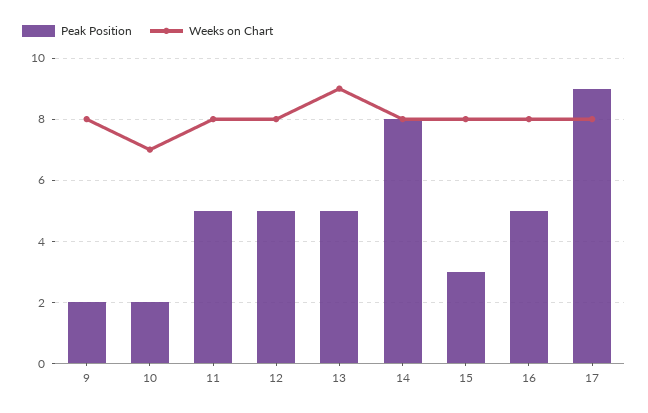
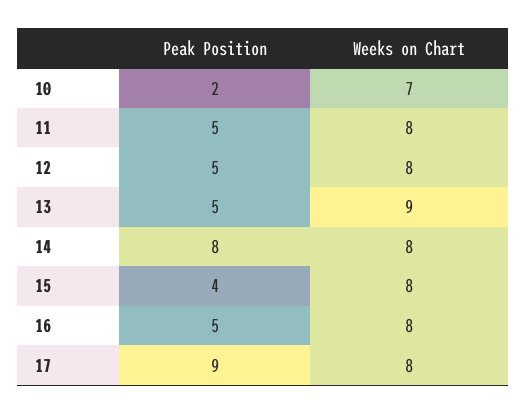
Peak Position, 9: 2 -> none
Weeks on Chart, 9: 8 -> none
Peak Position, 15: 3 -> 4

